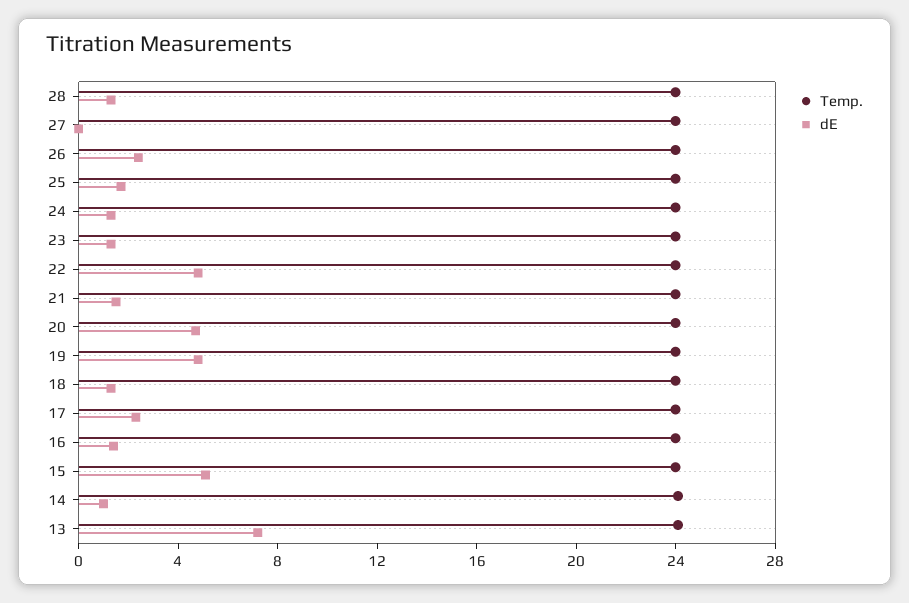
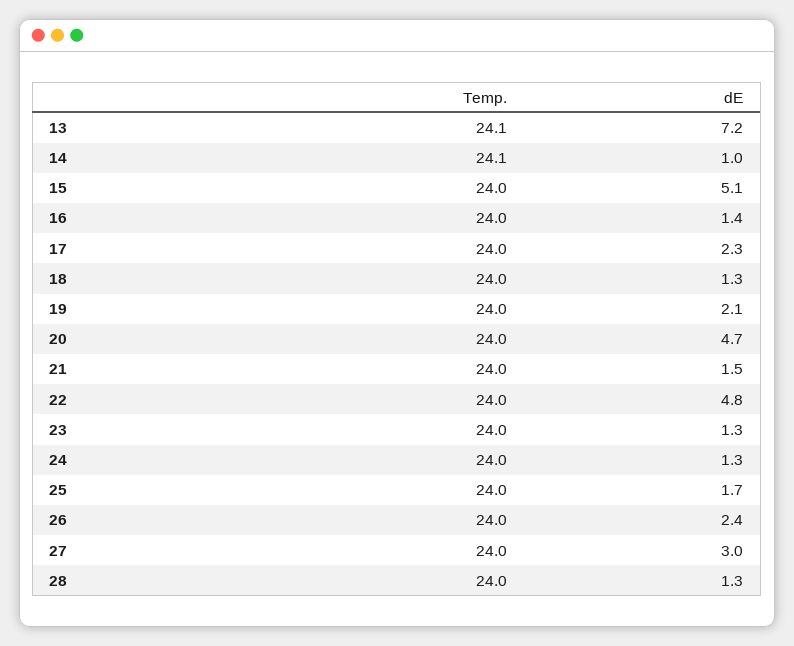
dE, 27: 0 -> 3
dE, 19: 5 -> 2.1

